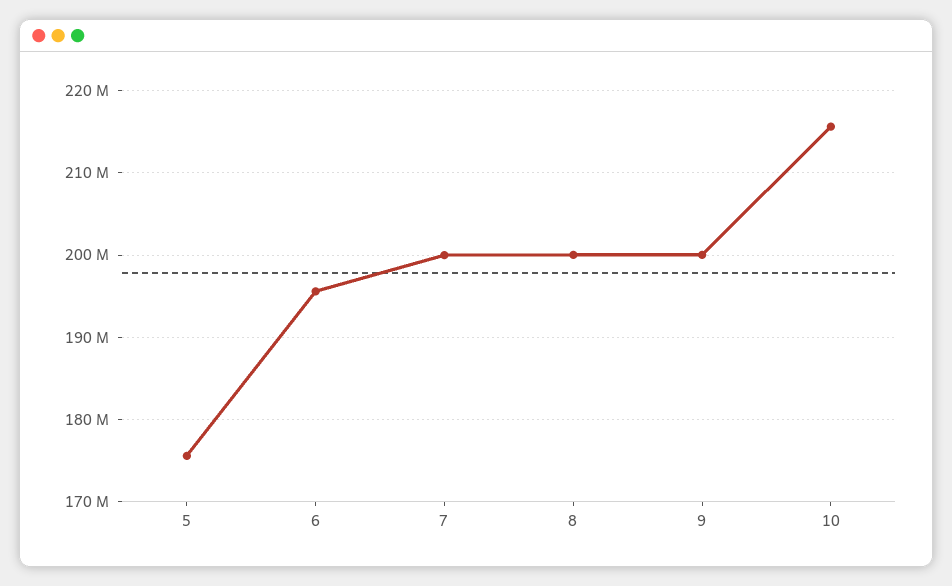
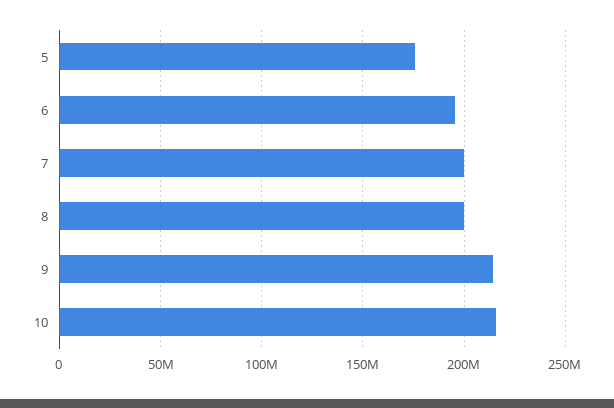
9: 200000000 -> 215000000

